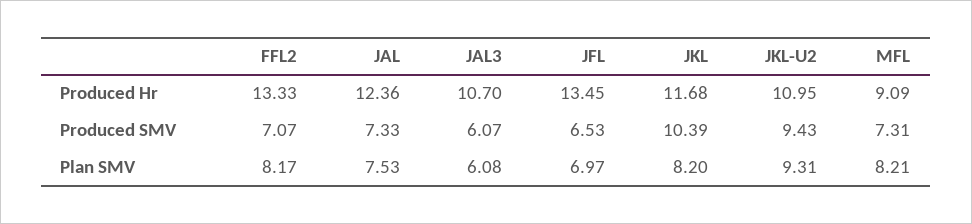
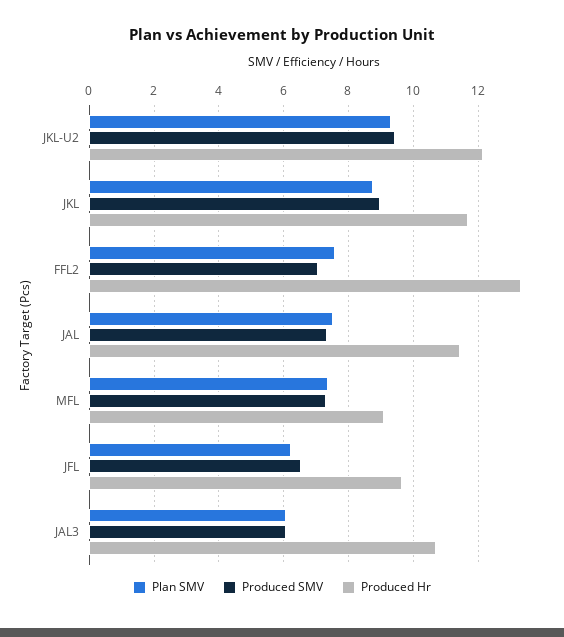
Produced Hr, JAL: 12.36 -> 11.4
Produced Hr, JFL: 13.45 -> 9.6
Produced Hr, JKL-U2: 10.95 -> 12.2
Produced SMV, JKL: 10.39 -> 9
Plan SMV, FFL2: 8.17 -> 7.6
Plan SMV, JFL: 6.97 -> 6.2
Plan SMV, JKL: 8.2 -> 8.8
Plan SMV, MFL: 8.21 -> 7.4

